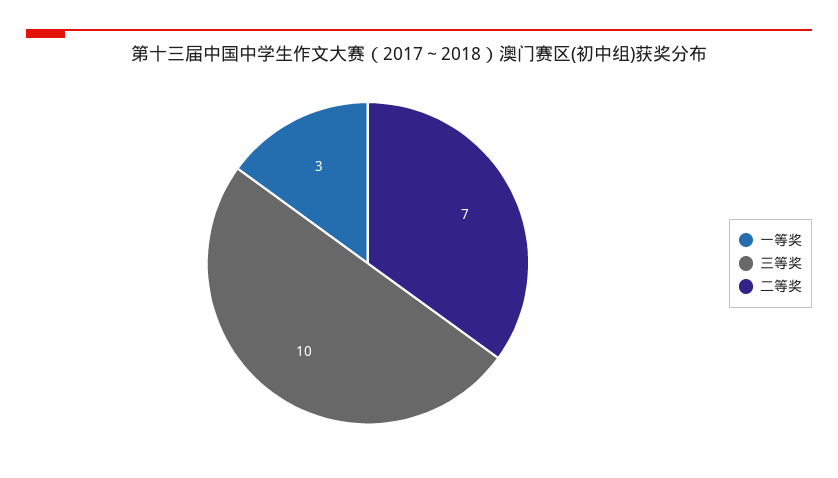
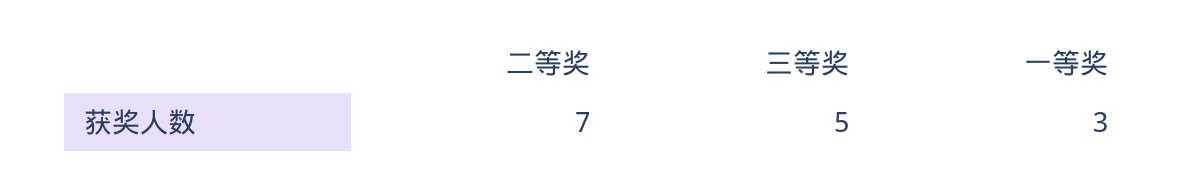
三等奖: 10 -> 5

